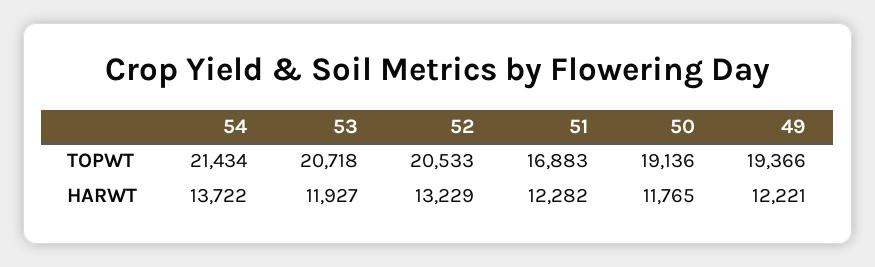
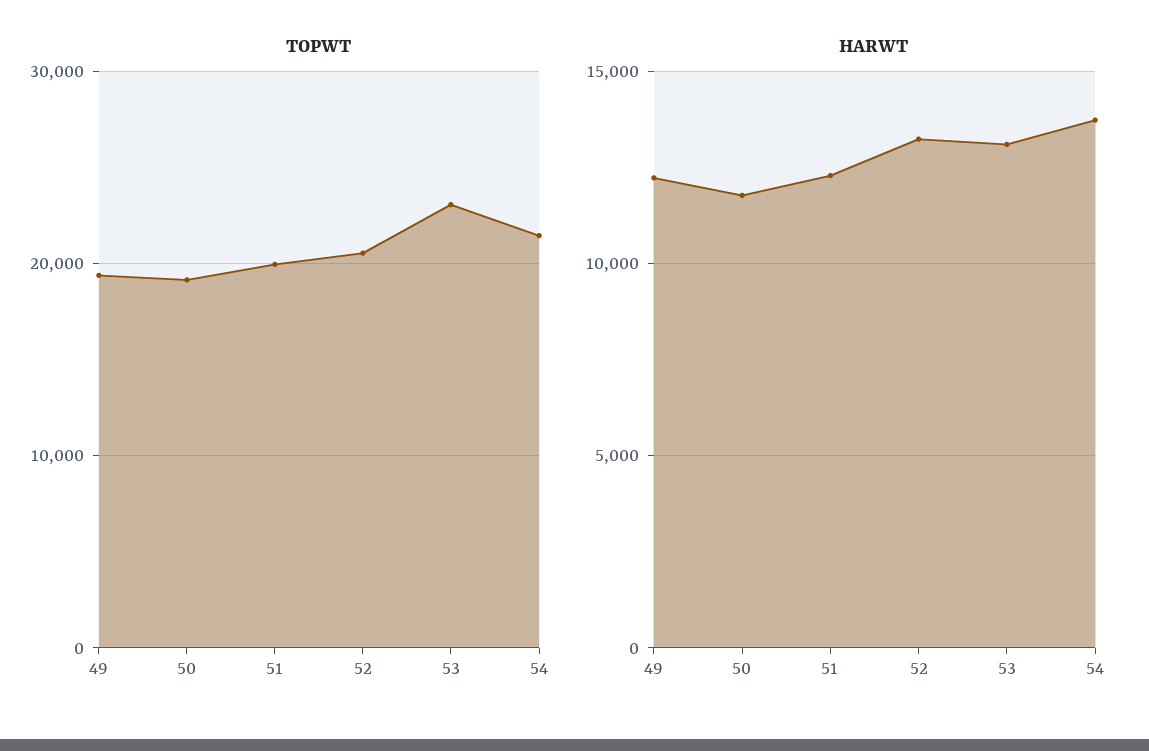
TOPWT, 53: 20718 -> 23000
TOPWT, 51: 16883 -> 20000
HARWT, 53: 11927 -> 13000

